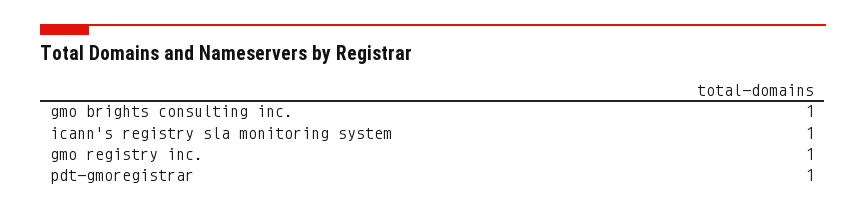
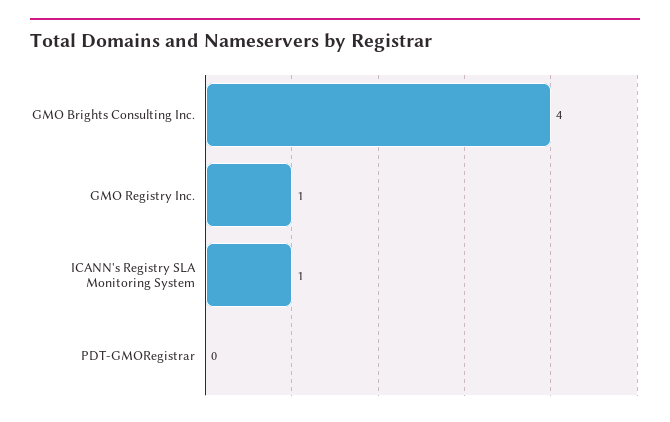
gmo brights consulting inc.: 1 -> 4
pdt-gmoregistrar: 1 -> 0

